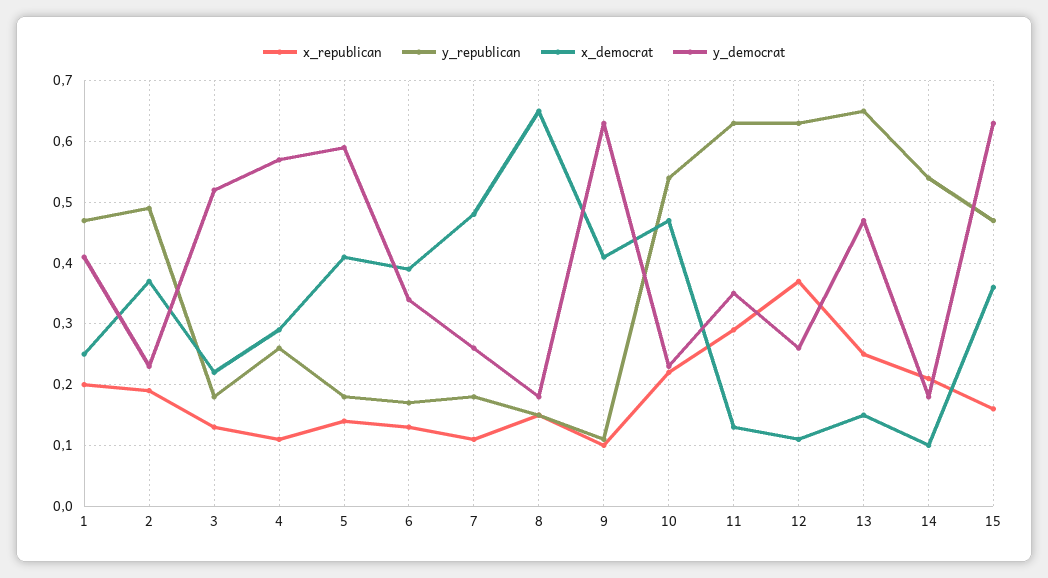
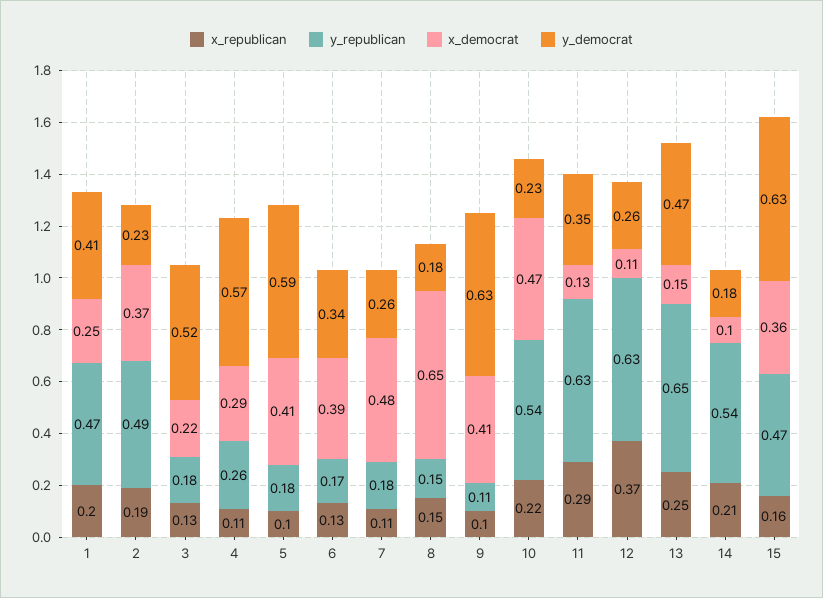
x_republican, 5: 0.14 -> 0.1

